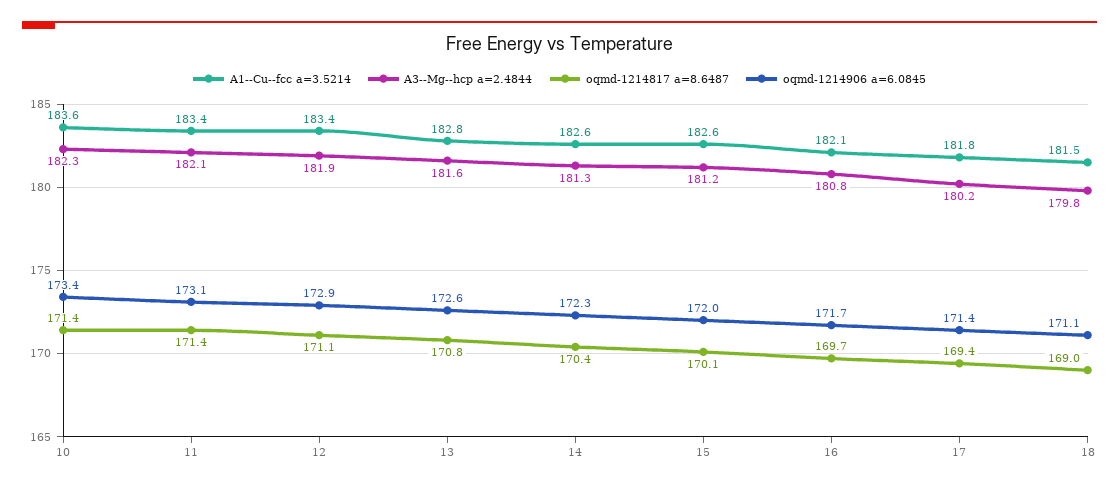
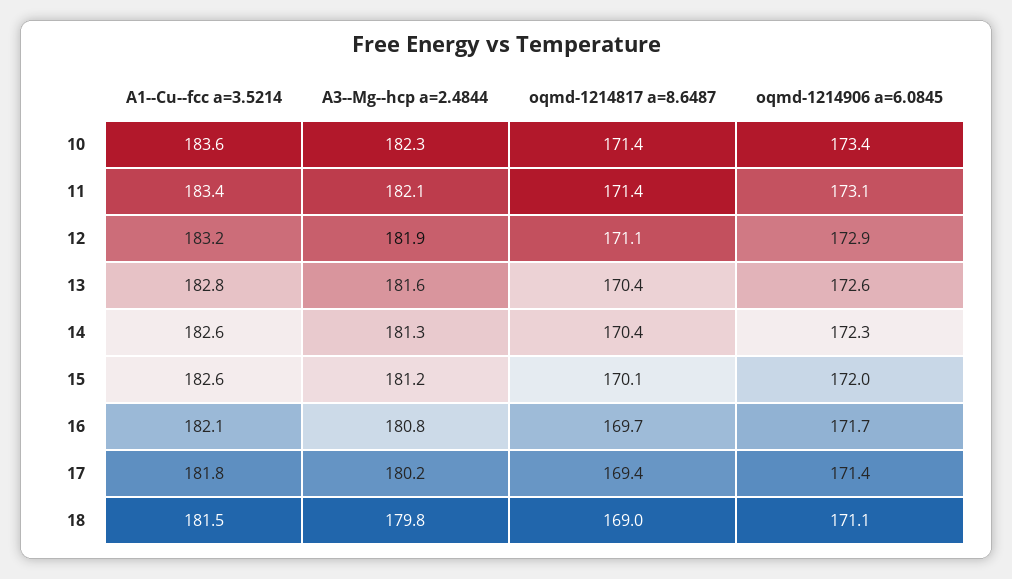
A1--Cu--fcc a=3.5214, 12: 183.4 -> 183.2
oqmd-1214817 a=8.6487, 13: 170.8 -> 170.4

